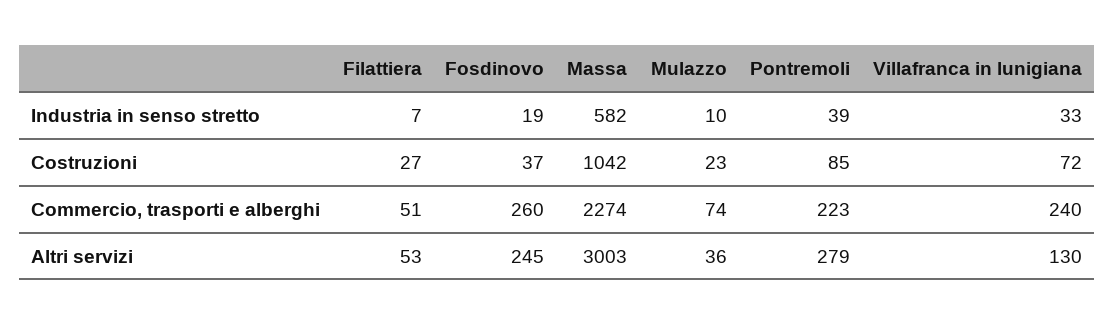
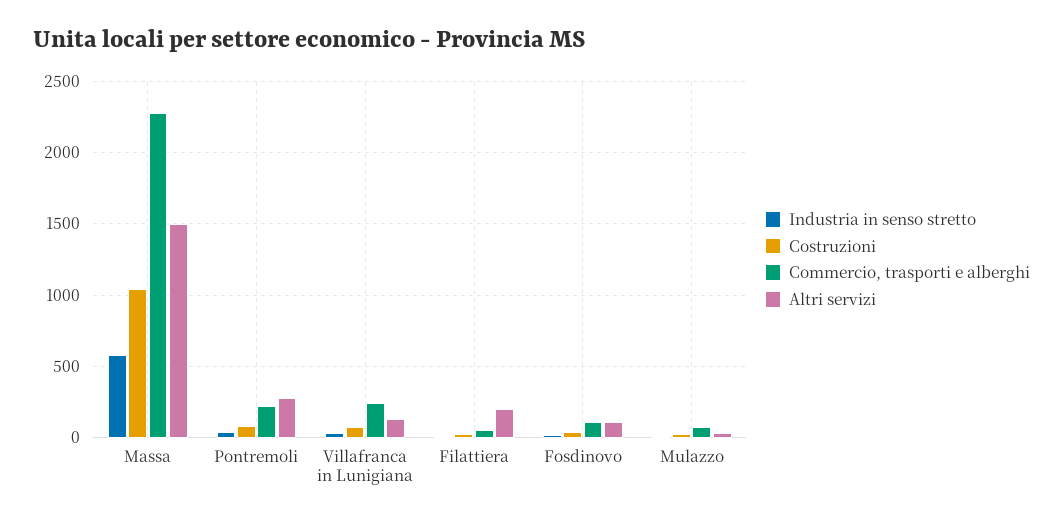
Commercio, trasporti e alberghi, Fosdinovo: 260 -> 100
Altri servizi, Filattiera: 53 -> 200
Altri servizi, Fosdinovo: 245 -> 100
Altri servizi, Massa: 3003 -> 1500

